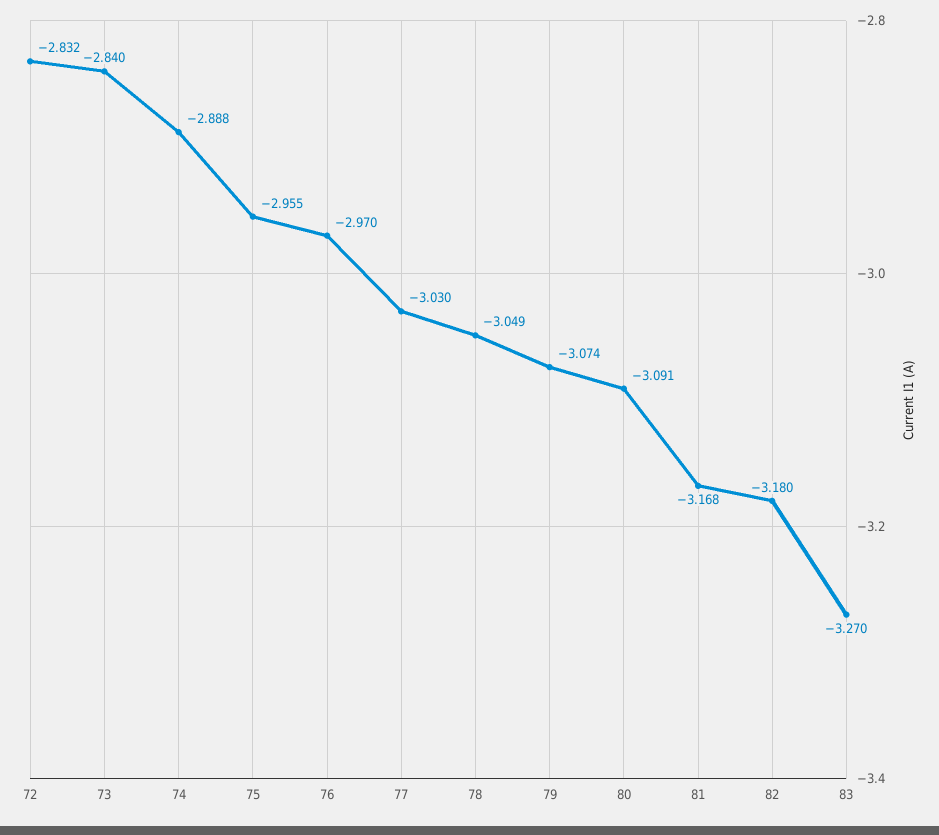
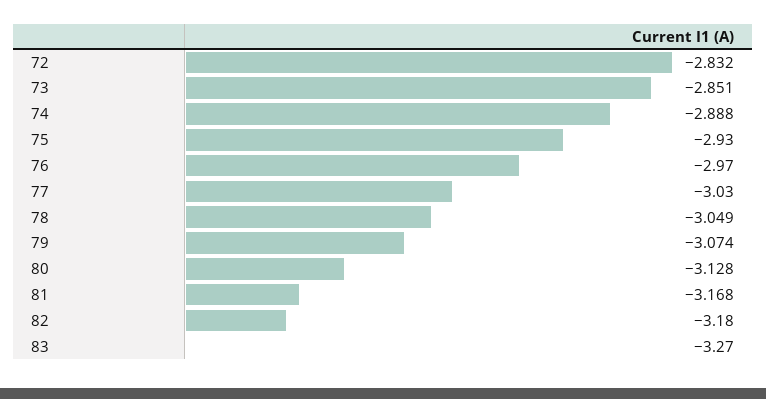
73: -2.84 -> -2.851
75: -2.955 -> -2.93
80: -3.091 -> -3.128

